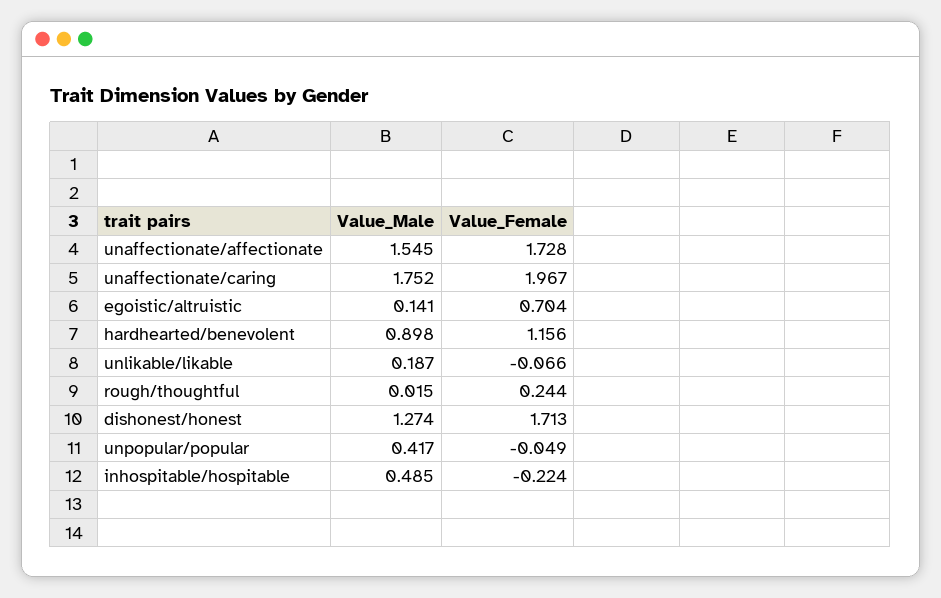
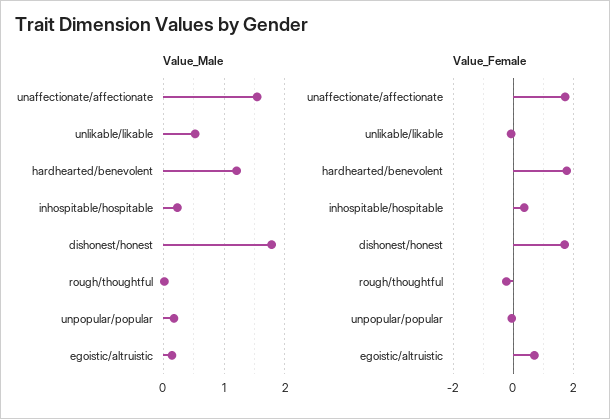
Value_Male, unaffectionate/caring: 1.752 -> none
Value_Female, unaffectionate/caring: 1.967 -> none
Value_Male, hardhearted/benevolent: 0.898 -> 1.2
Value_Female, hardhearted/benevolent: 1.156 -> 1.8
Value_Male, unlikable/likable: 0.187 -> 0.5
Value_Female, rough/thoughtful: 0.244 -> -0.2
Value_Male, dishonest/honest: 1.274 -> 1.8
Value_Male, unpopular/popular: 0.417 -> 0.2
Value_Male, inhospitable/hospitable: 0.485 -> 0.2
Value_Female, inhospitable/hospitable: -0.224 -> 0.4

